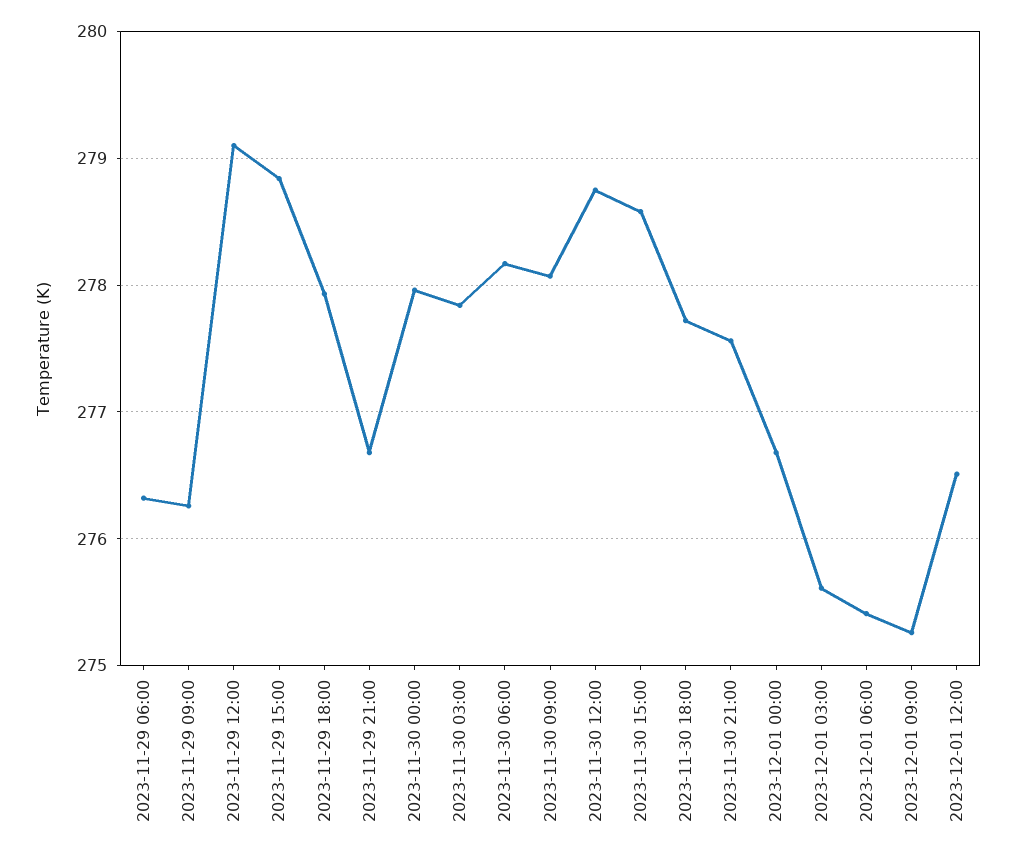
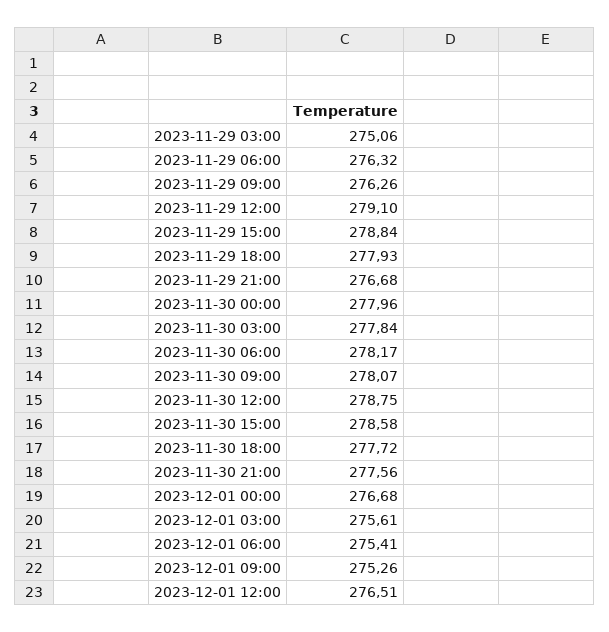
2023-11-29 03:00: none -> 275.06

